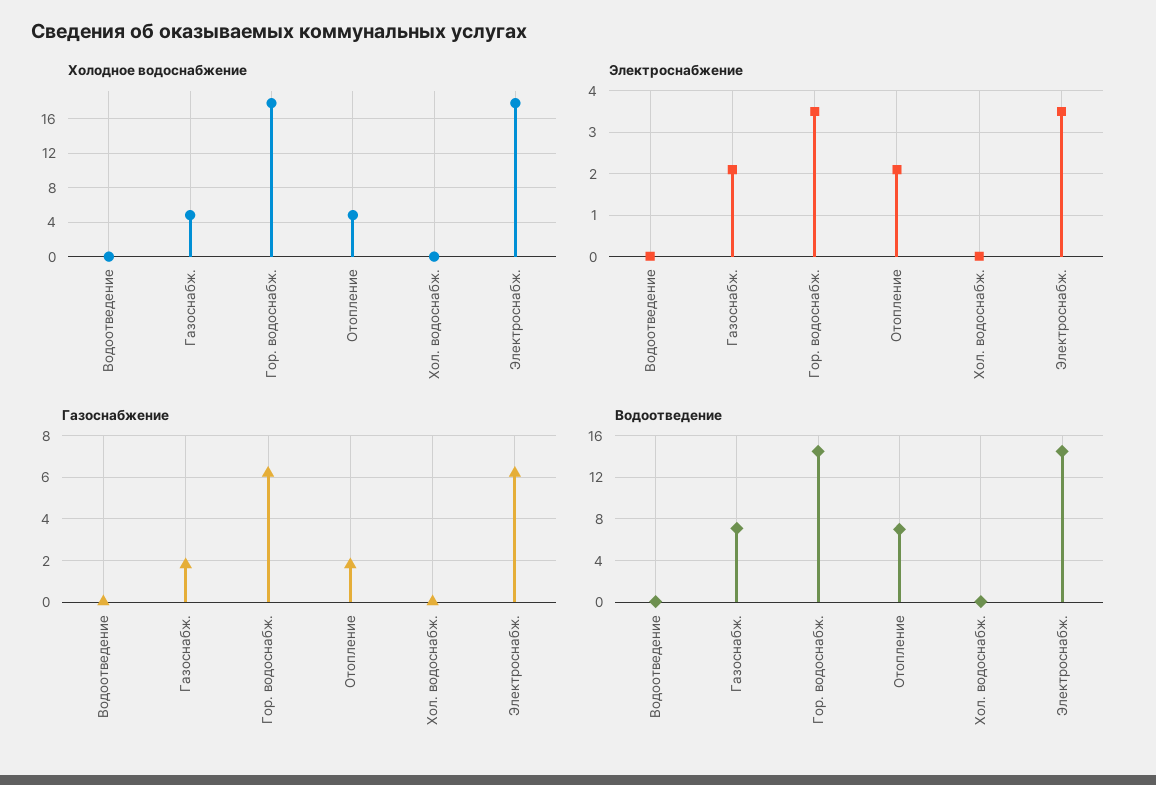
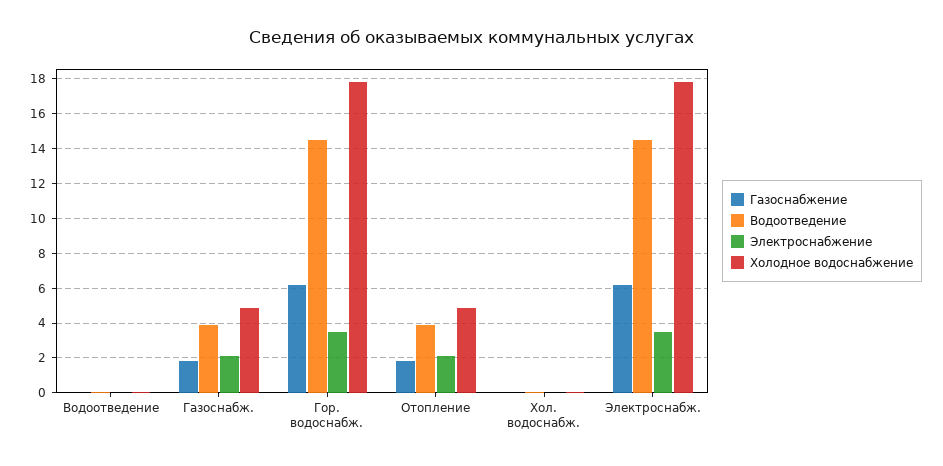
Водоотведение, Газоснабж.: 7 -> 4
Водоотведение, Отопление: 7 -> 4

